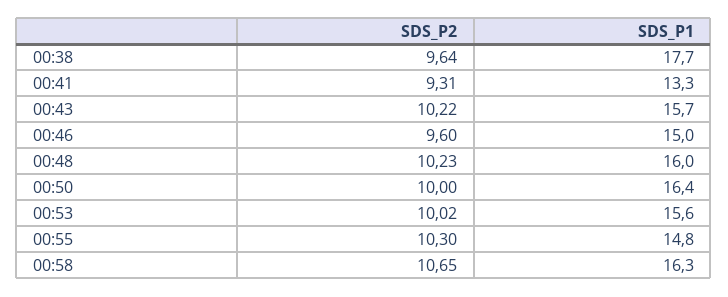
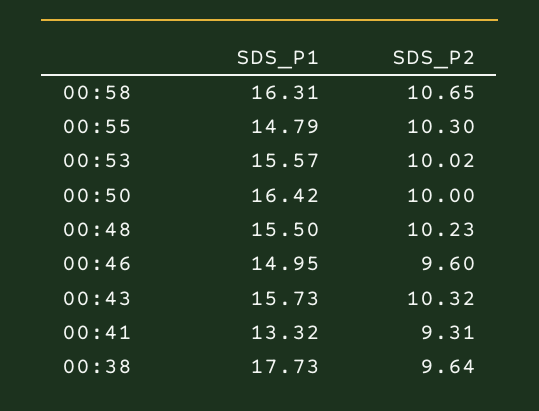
SDS_P2, 00:43: 10.22 -> 10.32
SDS_P1, 00:48: 16 -> 15.5

